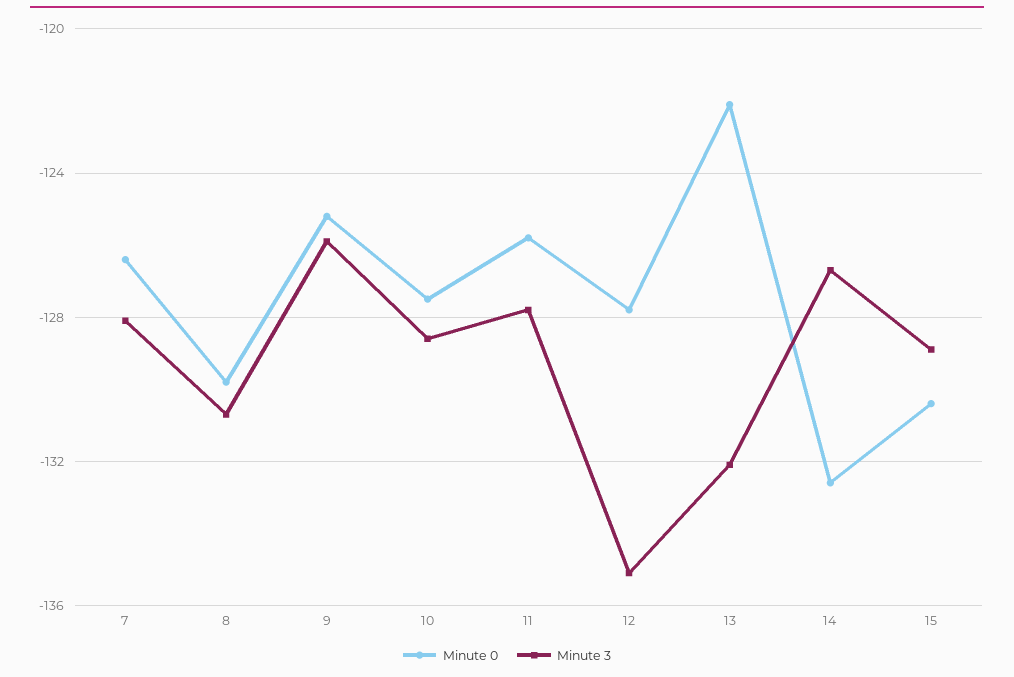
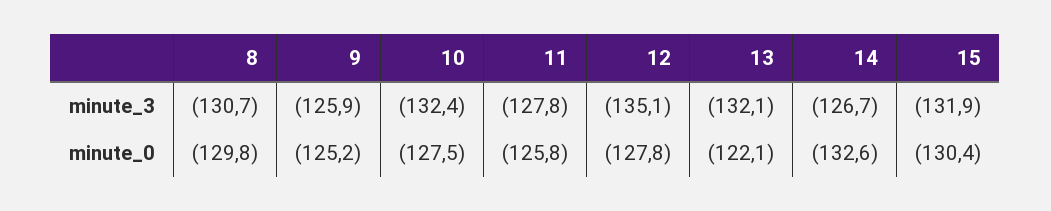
Minute 0, 7: -126.5 -> none
Minute 3, 7: -128 -> none
Minute 3, 10: -128.5 -> -132.4
Minute 3, 15: -129 -> -131.9

